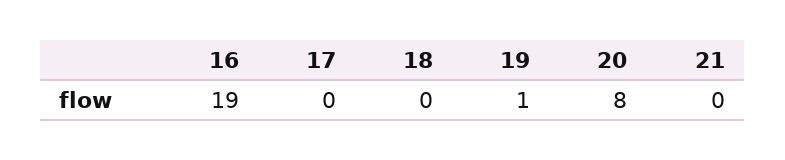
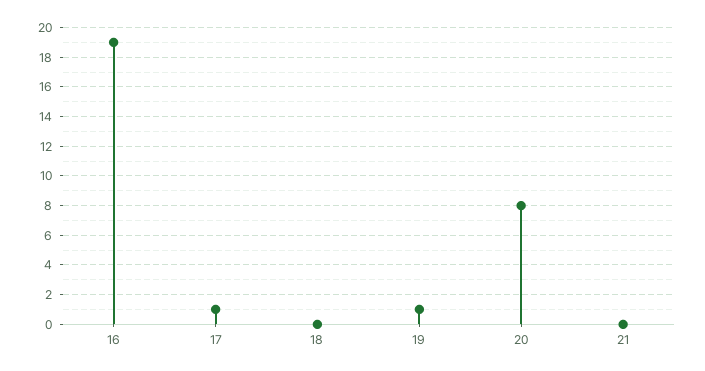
17: 0 -> 1

